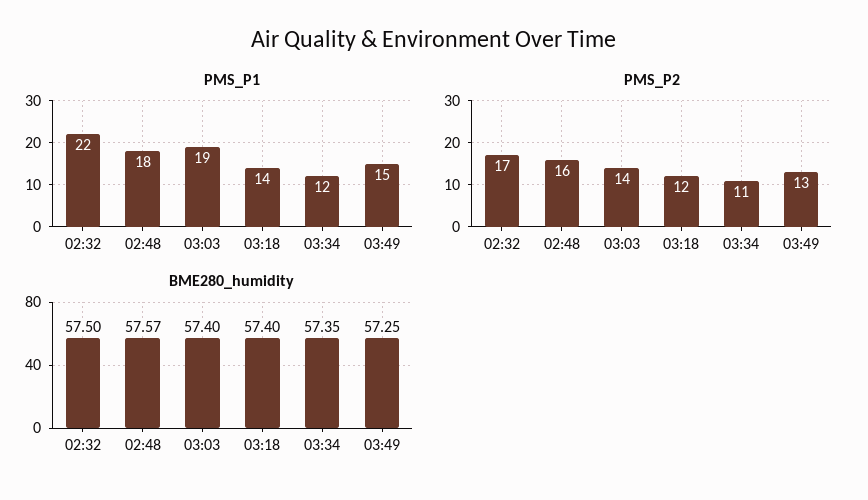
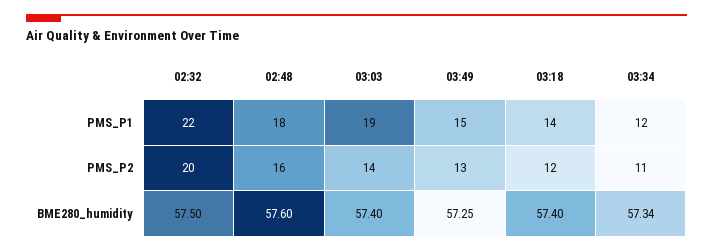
PMS_P2, 02:32: 17 -> 20
BME280_humidity, 02:48: 57.57 -> 57.6
BME280_humidity, 03:34: 57.35 -> 57.34

